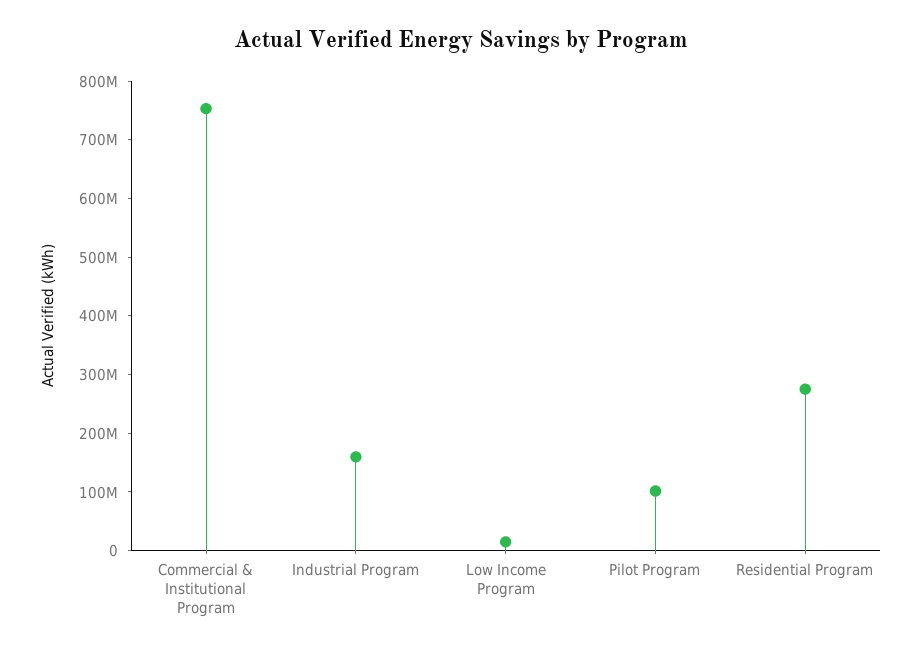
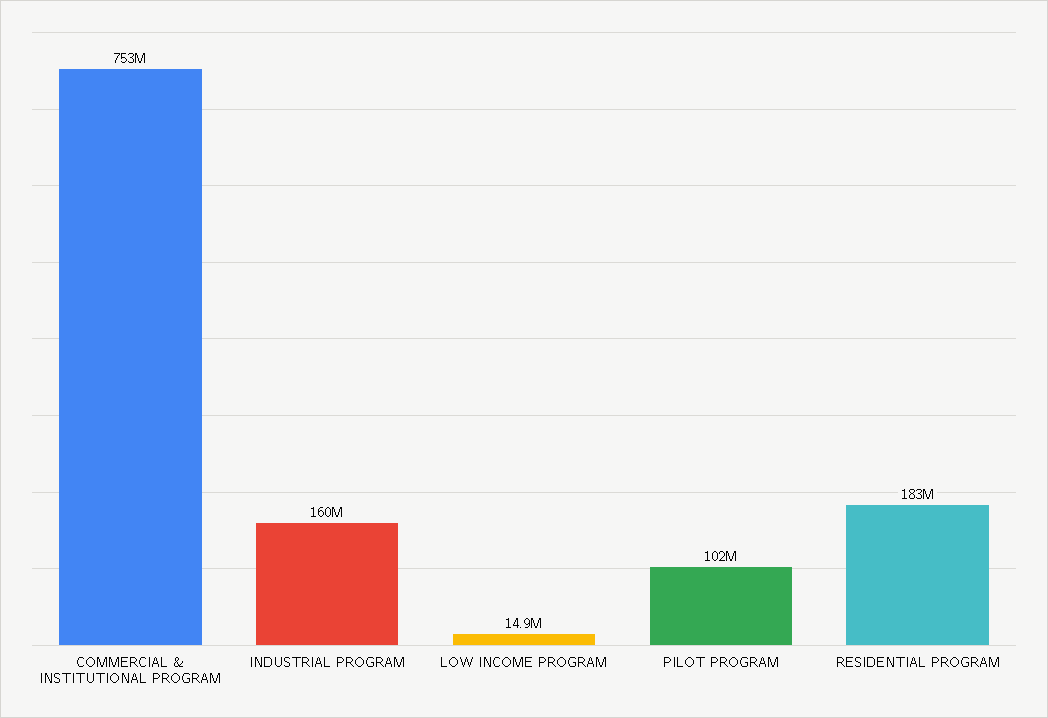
Residential Program: 280000000 -> 183000000

